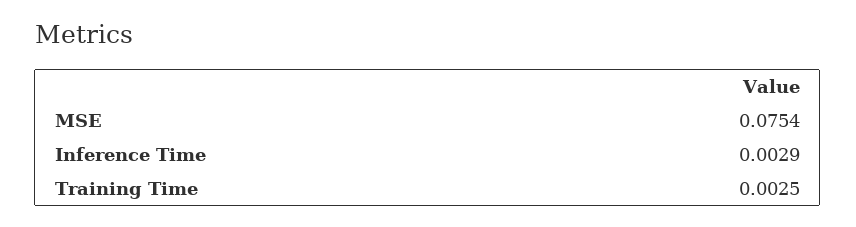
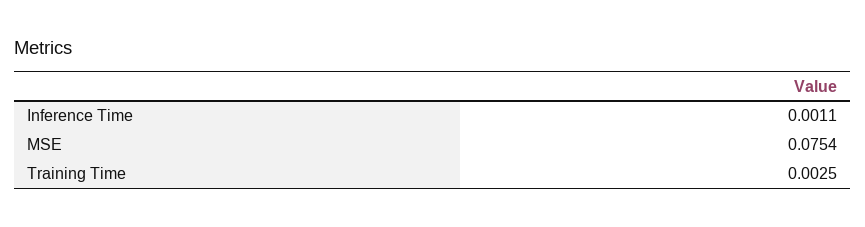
Inference Time: 0.0029 -> 0.0011

